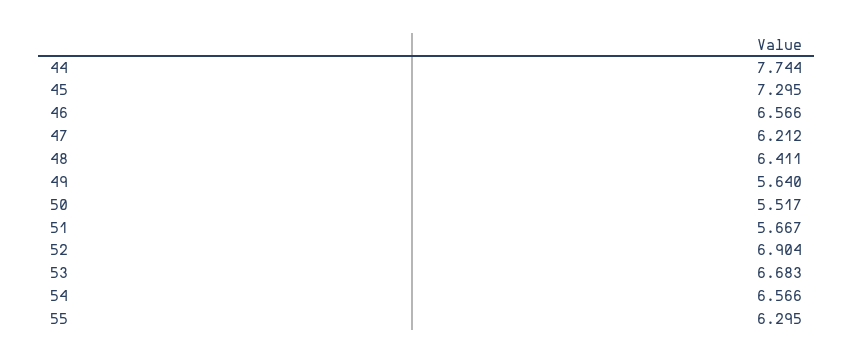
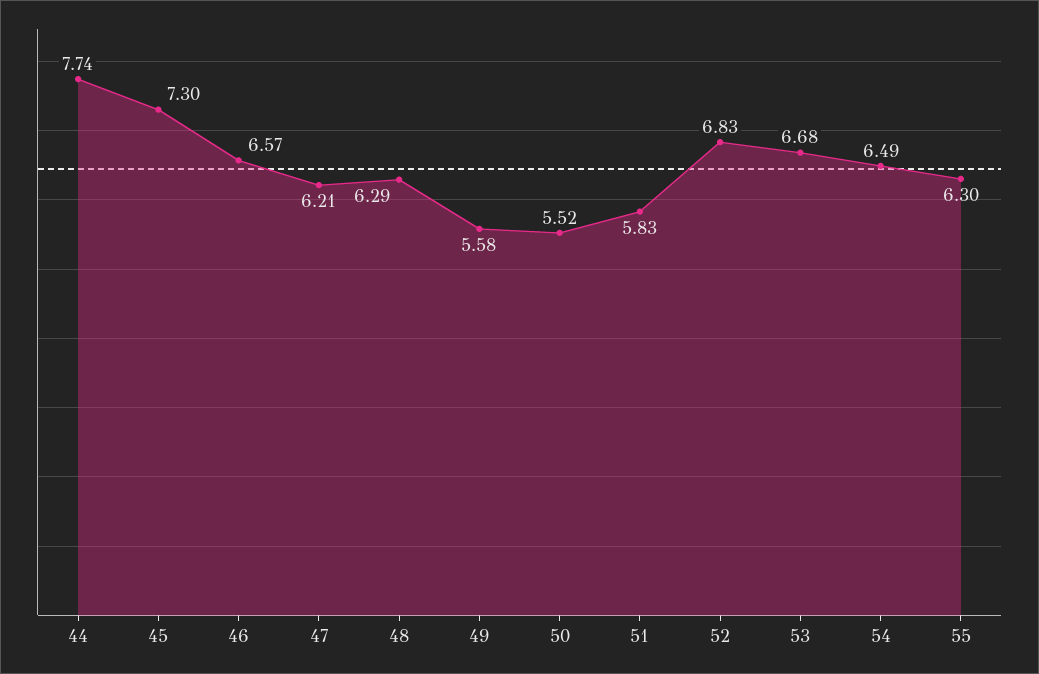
48: 6.411 -> 6.29
49: 5.64 -> 5.58
51: 5.667 -> 5.83
52: 6.904 -> 6.83
54: 6.566 -> 6.49

